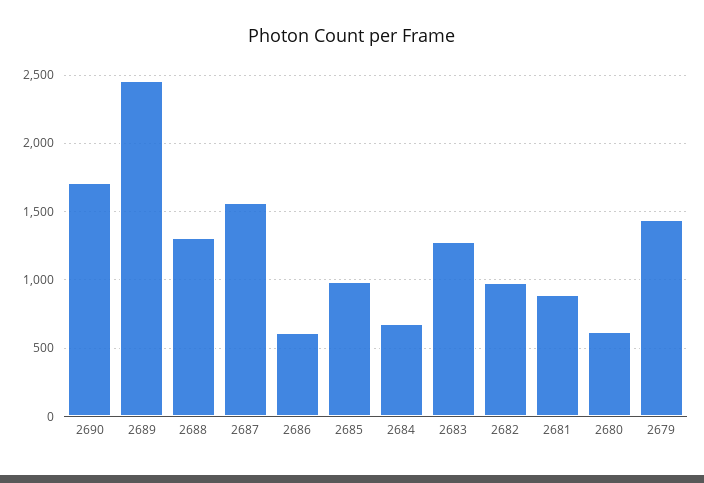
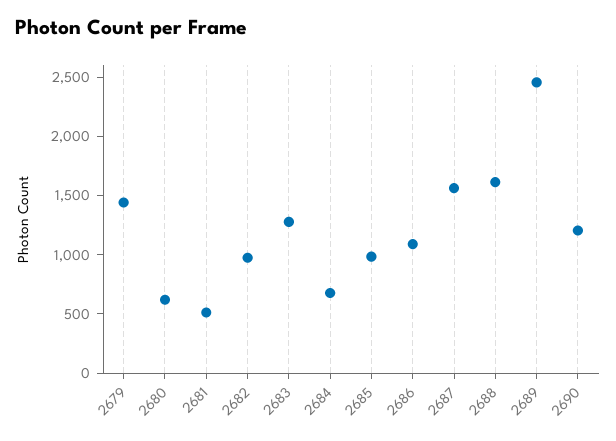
2690: 1700 -> 1200
2688: 1300 -> 1600
2686: 600 -> 1100
2681: 900 -> 500

